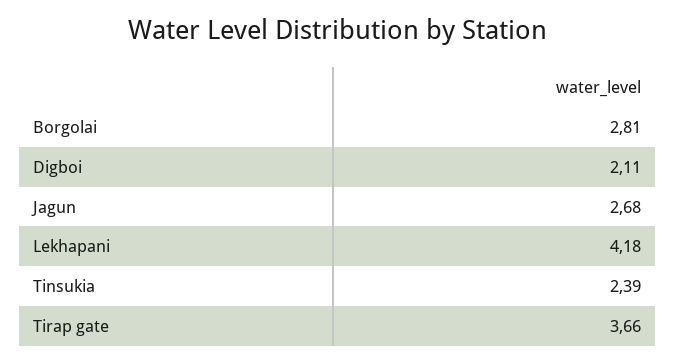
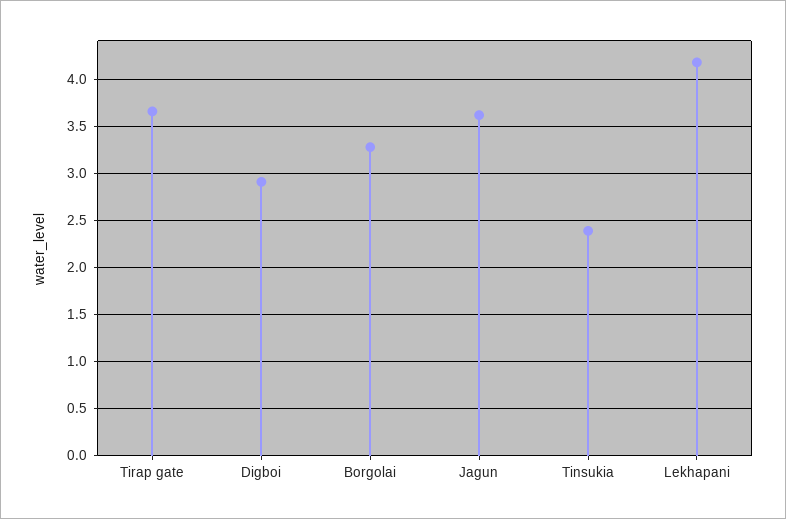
Borgolai: 2.81 -> 3.3
Digboi: 2.11 -> 2.9
Jagun: 2.68 -> 3.6

